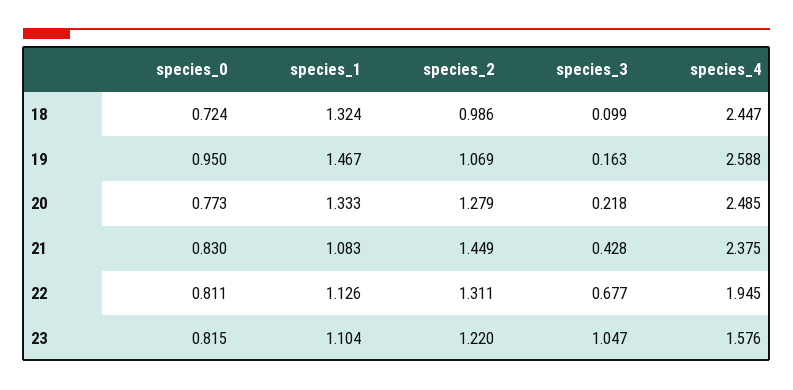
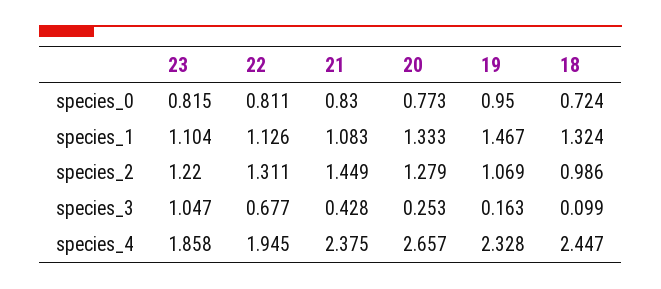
species_4, 19: 2.588 -> 2.328
species_3, 20: 0.218 -> 0.253
species_4, 20: 2.485 -> 2.657
species_4, 23: 1.576 -> 1.858

